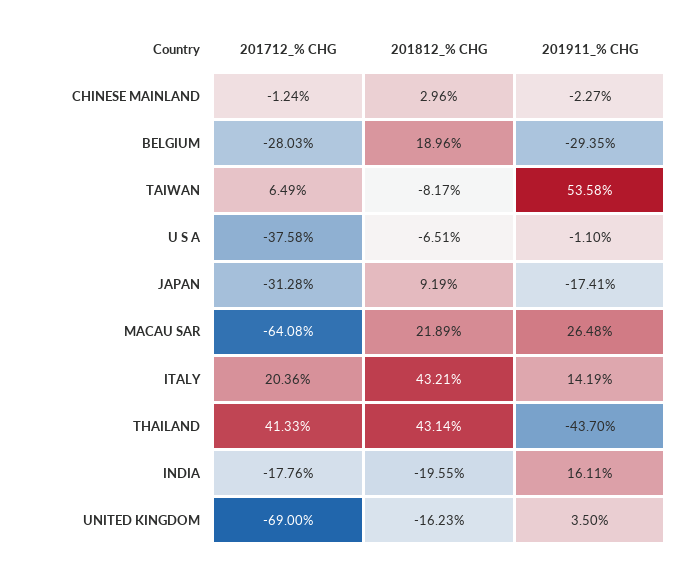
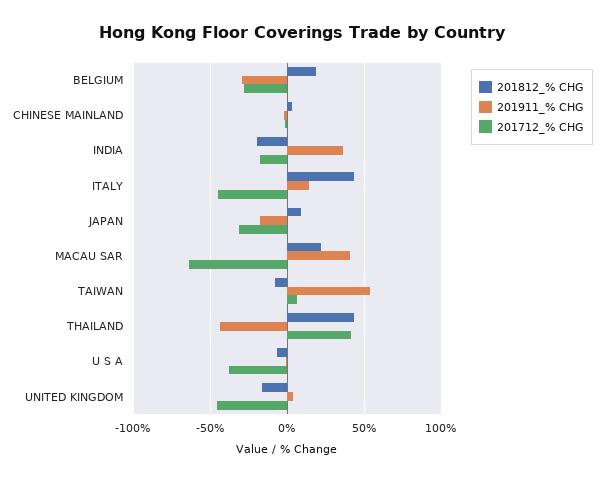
201911_% CHG, MACAU SAR: 26.48 -> 40
201712_% CHG, ITALY: 20.36 -> -45
201911_% CHG, INDIA: 16.11 -> 35
201712_% CHG, UNITED KINGDOM: -69 -> -45

